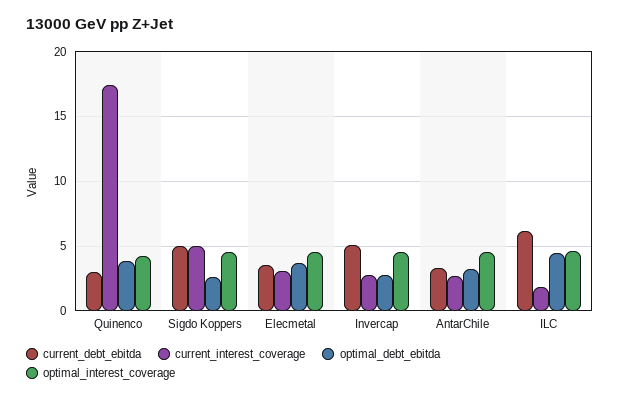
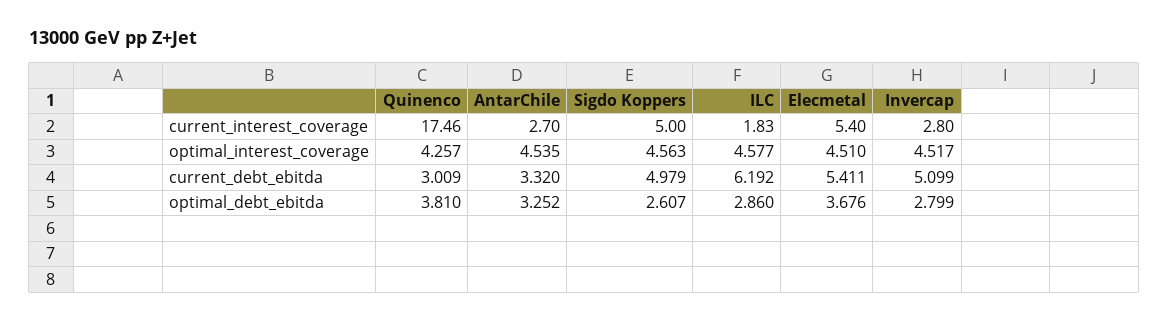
current_debt_ebitda, Elecmetal: 3.5 -> 5.411
current_interest_coverage, Elecmetal: 3 -> 5.4
optimal_debt_ebitda, ILC: 4.5 -> 2.86

